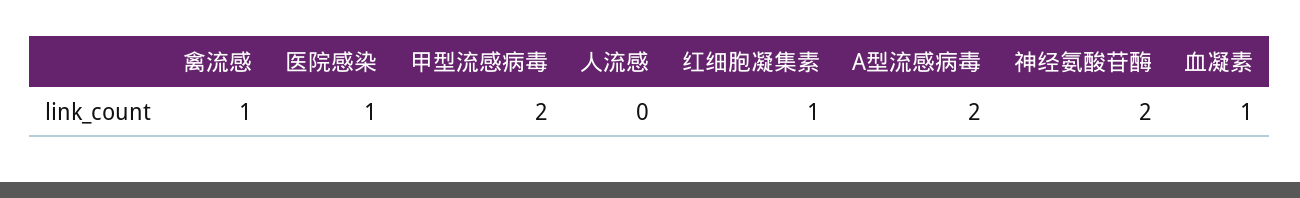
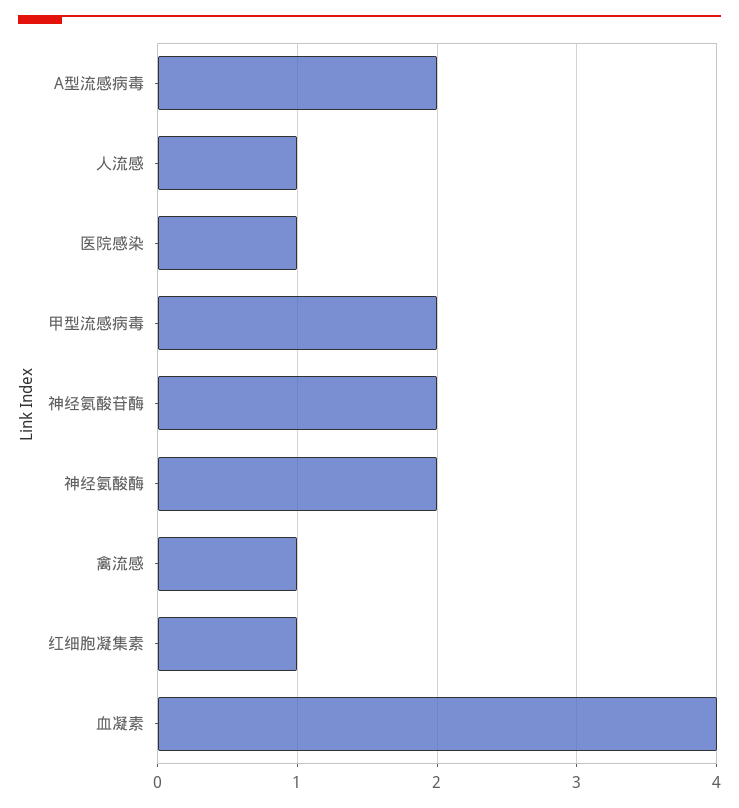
人流感: 0 -> 1
血凝素: 1 -> 4
神经氨酸酶: none -> 2

